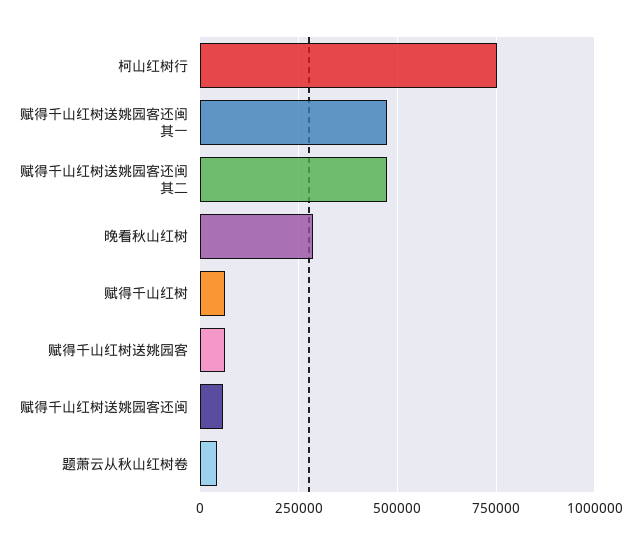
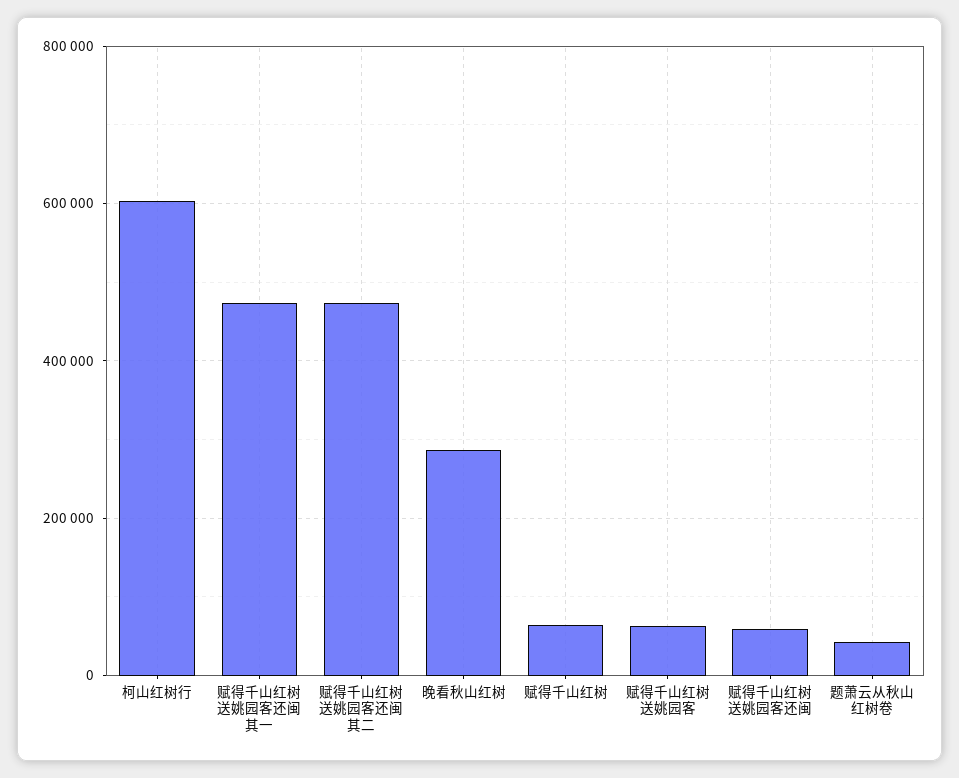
柯山红树行: 750000 -> 600000

